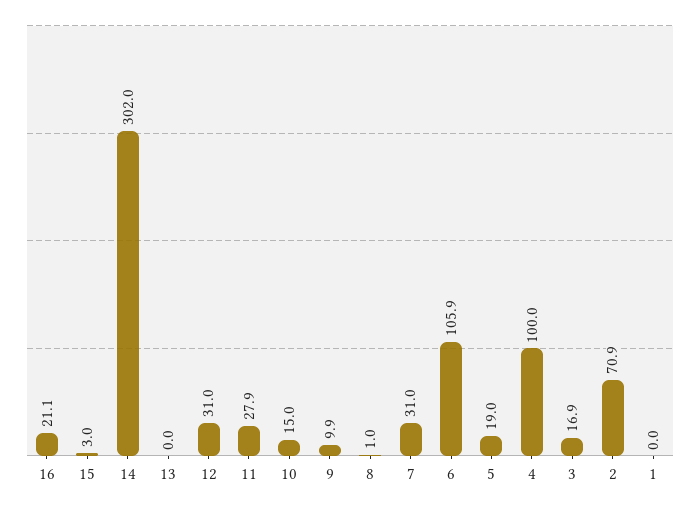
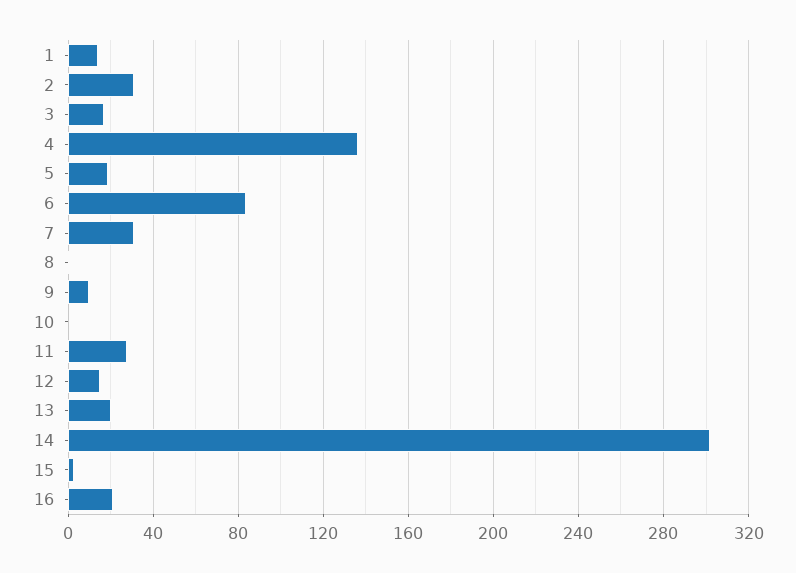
13: 0 -> 20
12: 31 -> 15
10: 15 -> 0
6: 105.9 -> 85
4: 100 -> 135
2: 70.9 -> 30
1: 0 -> 15

